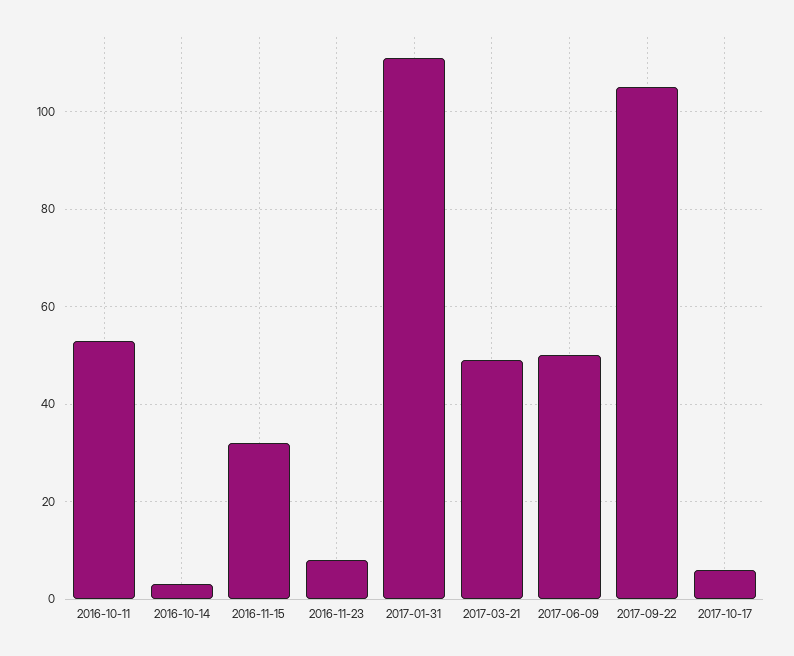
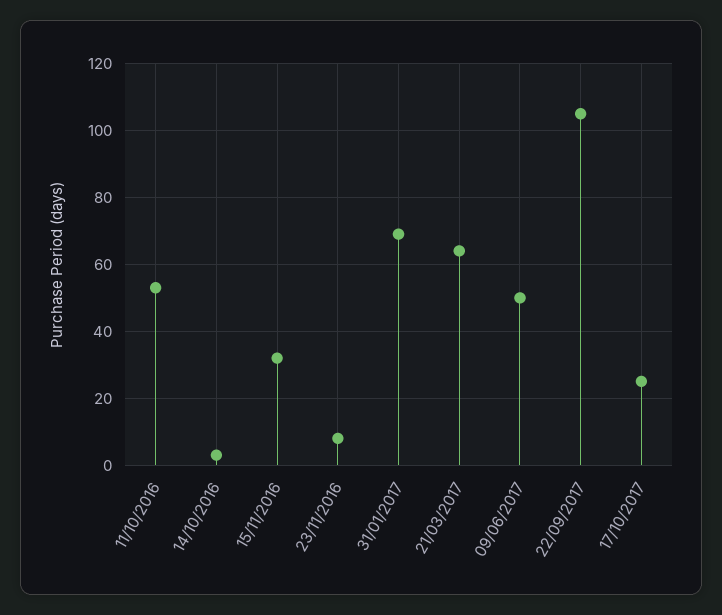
2017-01-31: 110 -> 70
2017-03-21: 50 -> 65
2017-10-17: 5 -> 25

